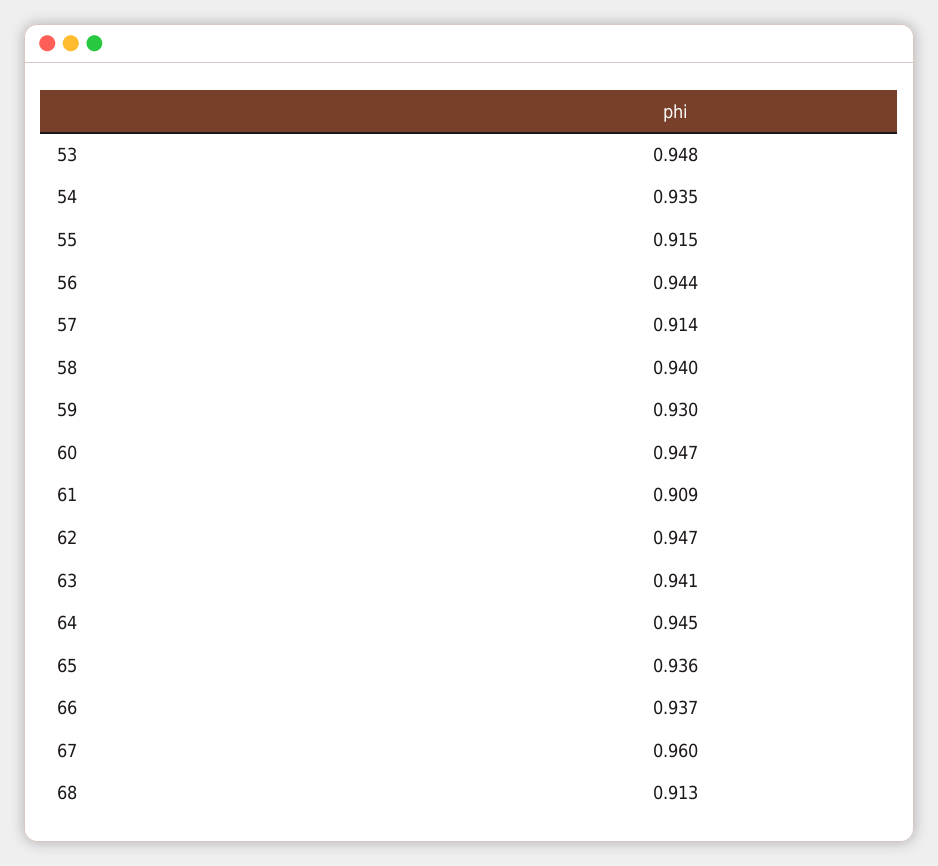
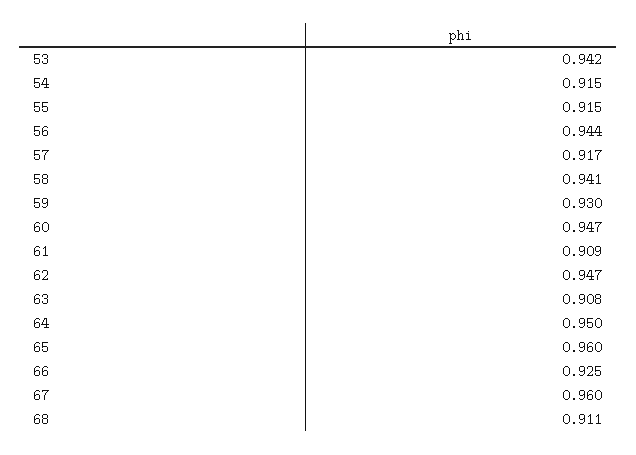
53: 0.948 -> 0.942
54: 0.935 -> 0.915
57: 0.914 -> 0.917
58: 0.94 -> 0.941
63: 0.941 -> 0.908
64: 0.945 -> 0.95
65: 0.936 -> 0.96
66: 0.937 -> 0.925
68: 0.913 -> 0.911

